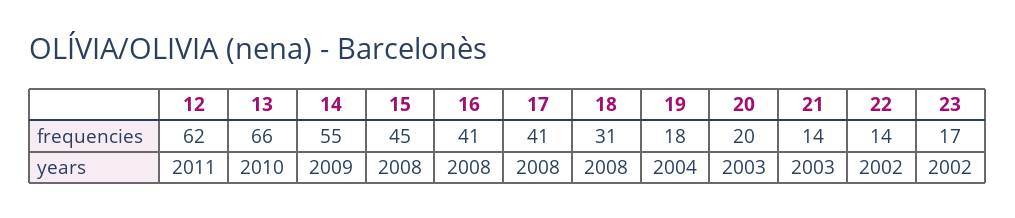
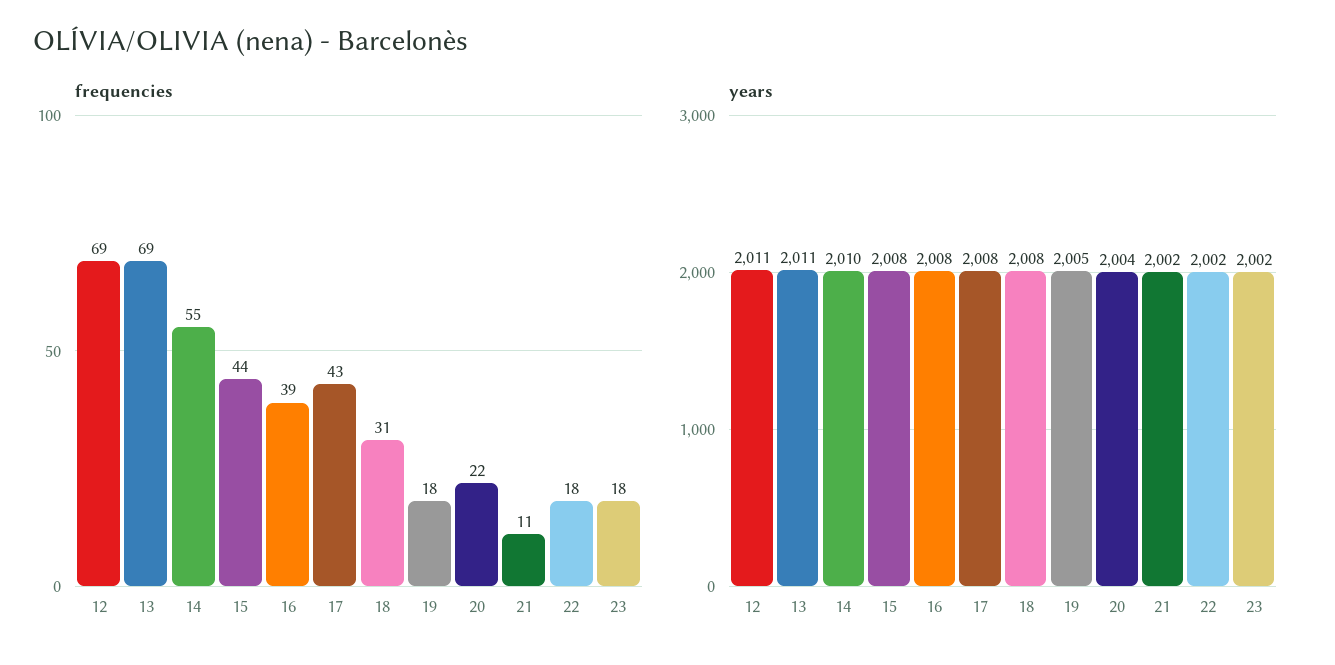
frequencies, 12: 62 -> 69
frequencies, 13: 66 -> 69
frequencies, 15: 45 -> 44
frequencies, 16: 41 -> 39
frequencies, 17: 41 -> 43
frequencies, 20: 20 -> 22
frequencies, 21: 14 -> 11
frequencies, 22: 14 -> 18
frequencies, 23: 17 -> 18
years, 13: 2010 -> 2011
years, 14: 2009 -> 2010
years, 19: 2004 -> 2005
years, 20: 2003 -> 2004
years, 21: 2003 -> 2002

